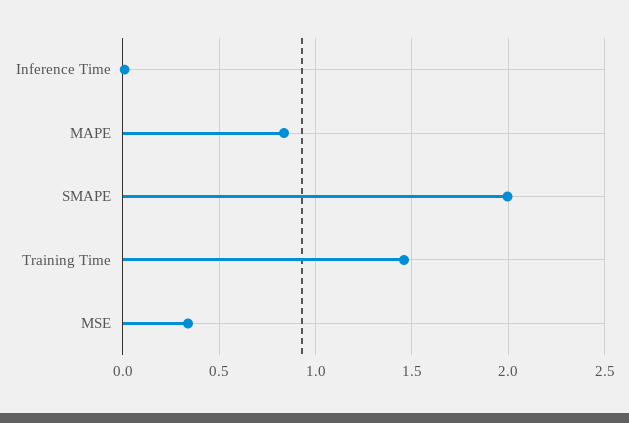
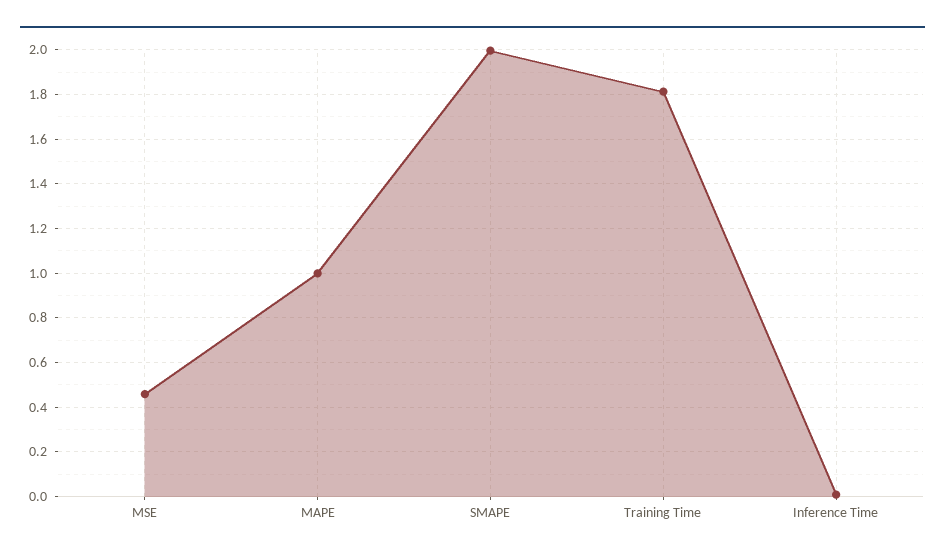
MAPE: 0.85 -> 1
Training Time: 1.45 -> 1.8
MSE: 0.35 -> 0.45

